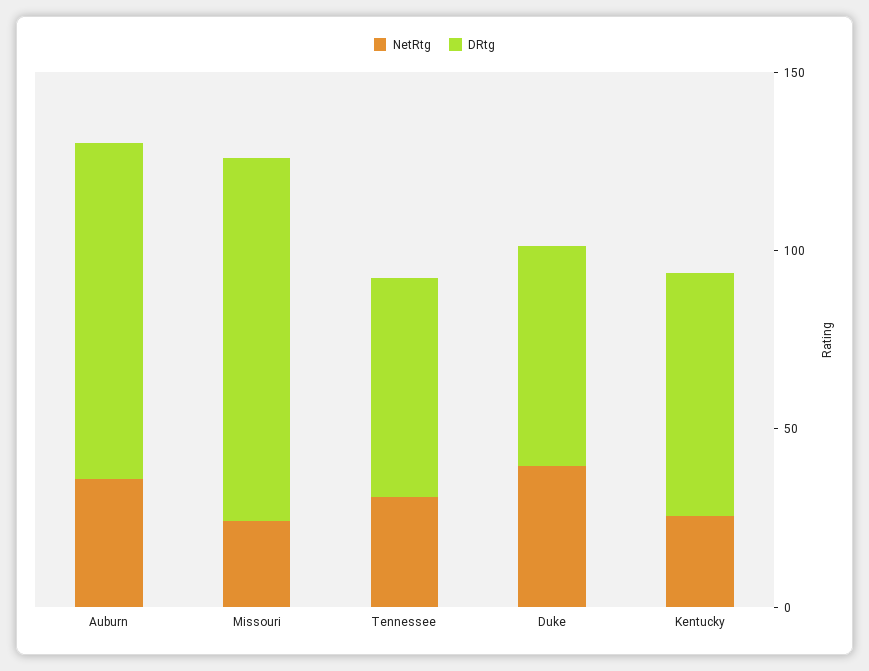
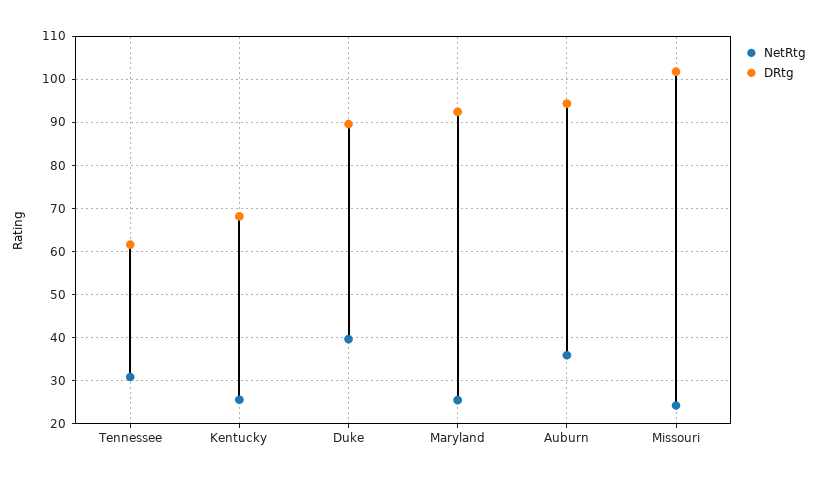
DRtg, Duke: 60 -> 90
NetRtg, Maryland: none -> 26
DRtg, Maryland: none -> 92

